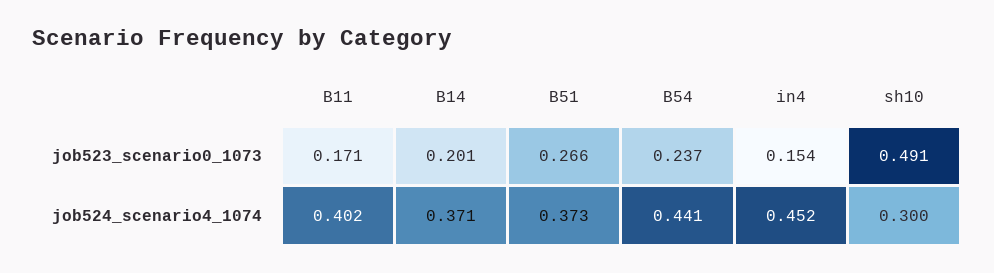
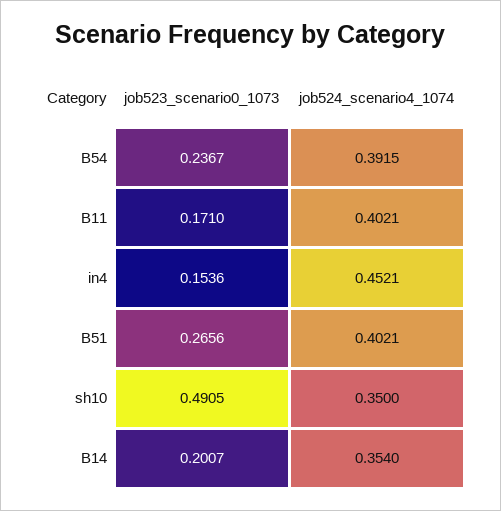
B14, job524_scenario4_1074: 0.371 -> 0.354
B51, job524_scenario4_1074: 0.373 -> 0.4021
B54, job524_scenario4_1074: 0.441 -> 0.3915
sh10, job524_scenario4_1074: 0.3 -> 0.35

